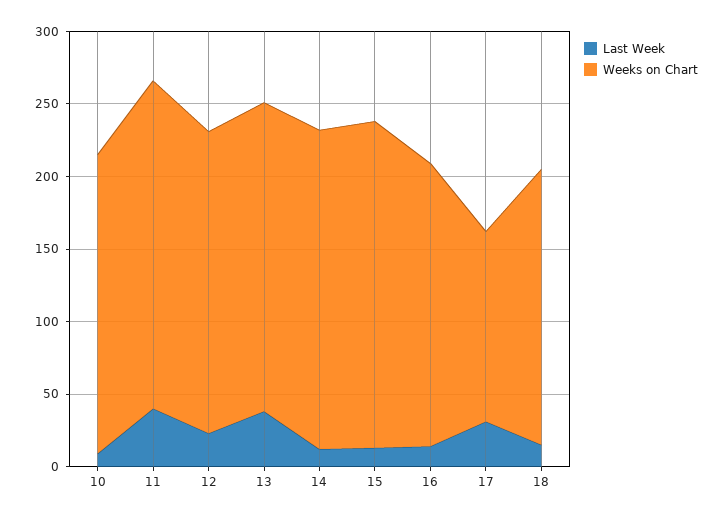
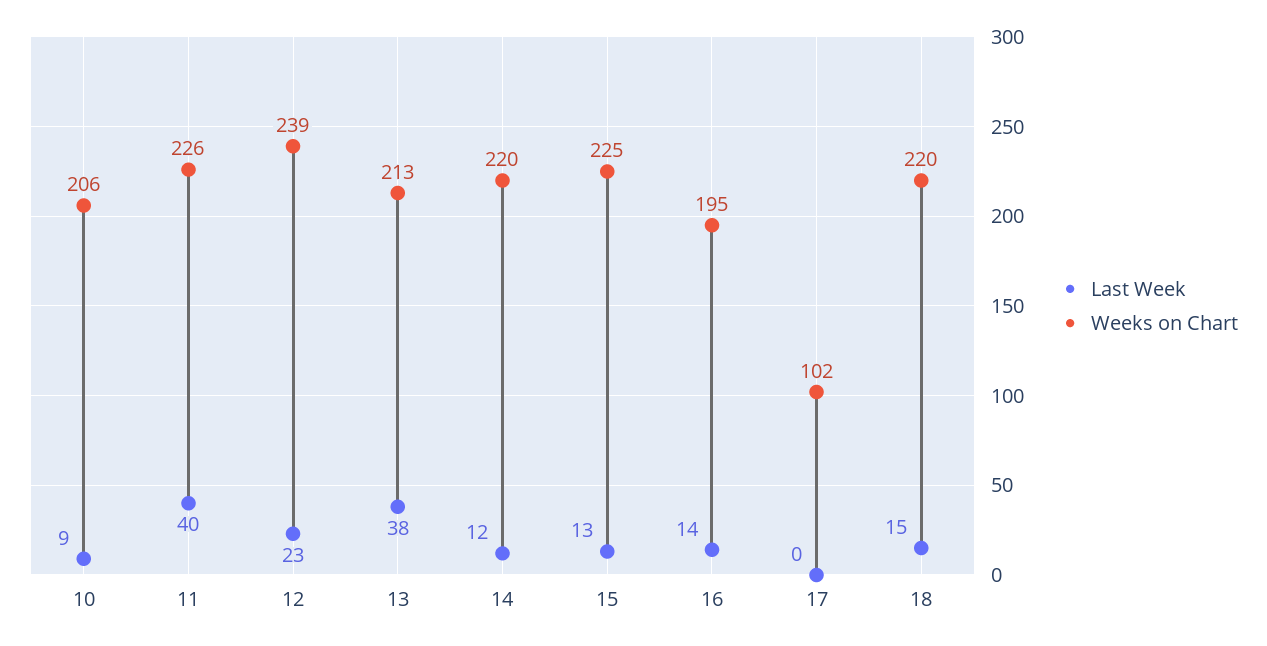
Weeks on Chart, 12: 210 -> 239
Last Week, 17: 30 -> 0
Weeks on Chart, 17: 130 -> 102
Weeks on Chart, 18: 190 -> 220

